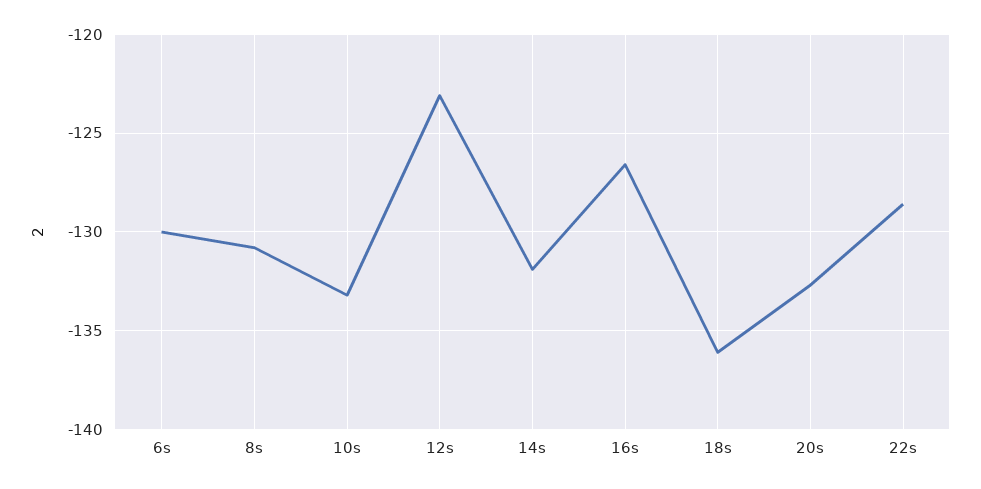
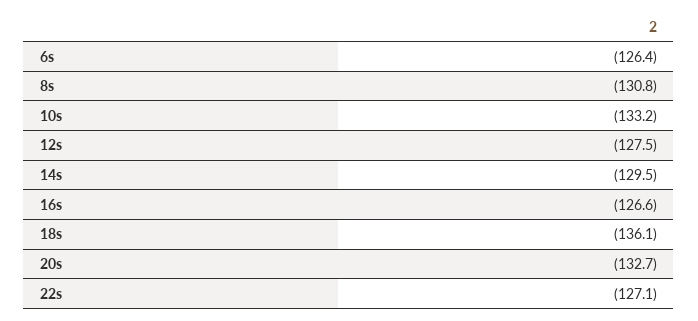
6s: -130 -> -126.4
12s: -123 -> -127.5
14s: -132 -> -129.5
22s: -128.5 -> -127.1

